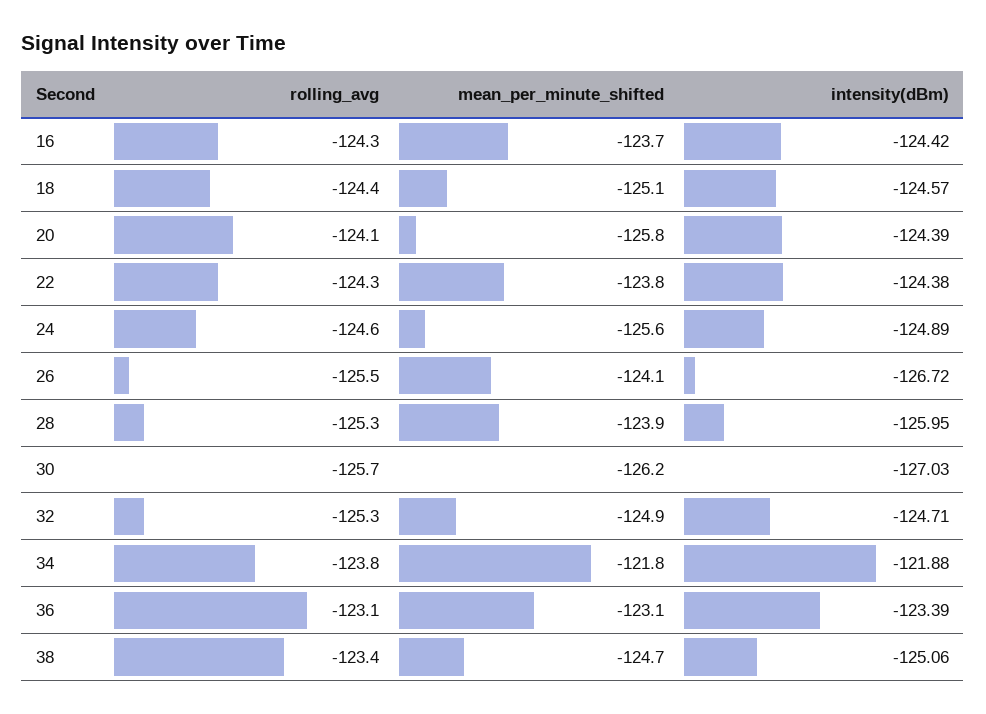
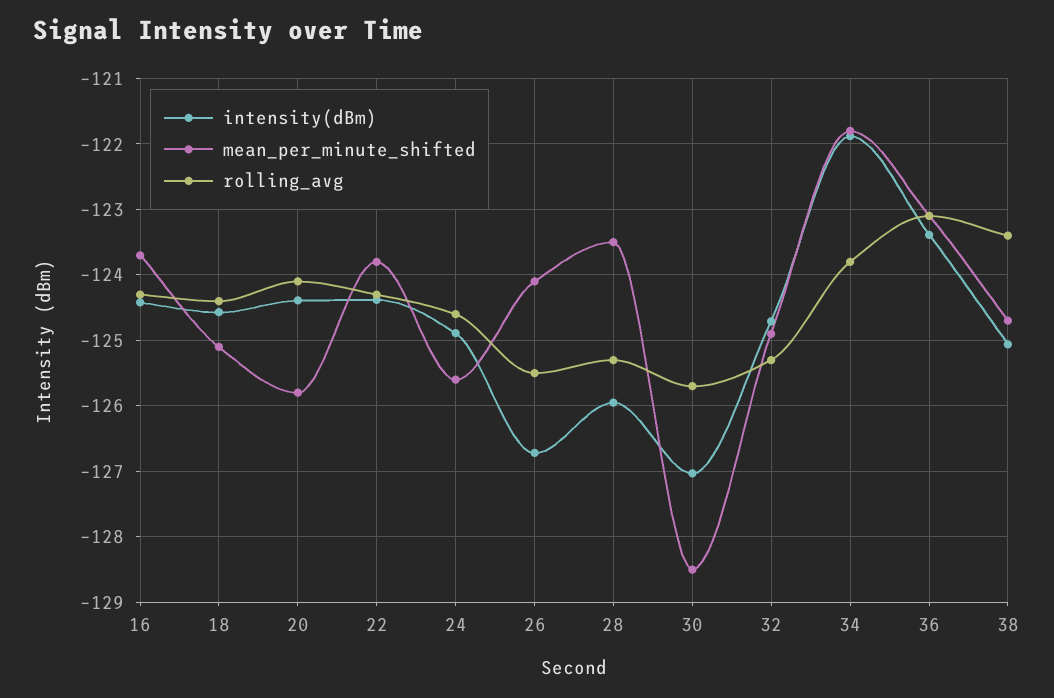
mean_per_minute_shifted, 28: -123.9 -> -123.5
mean_per_minute_shifted, 30: -126.2 -> -128.5

